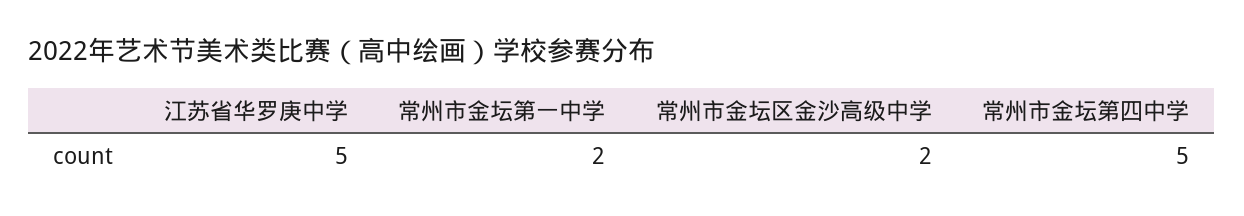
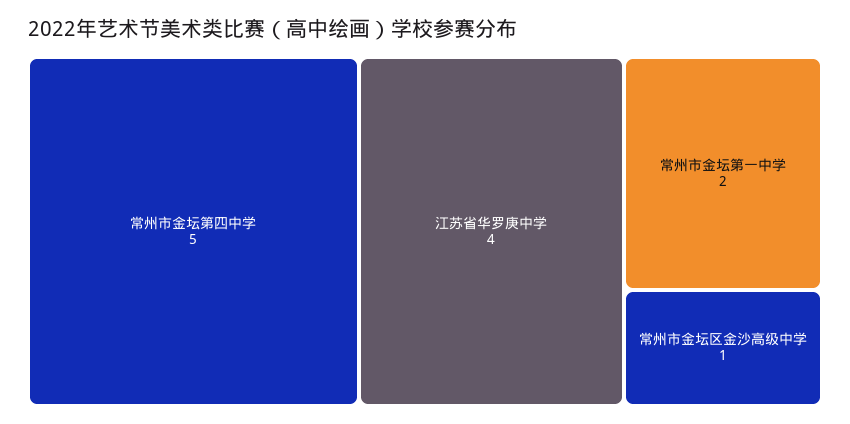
江苏省华罗庚中学: 5 -> 4
常州市金坛区金沙高级中学: 2 -> 1

